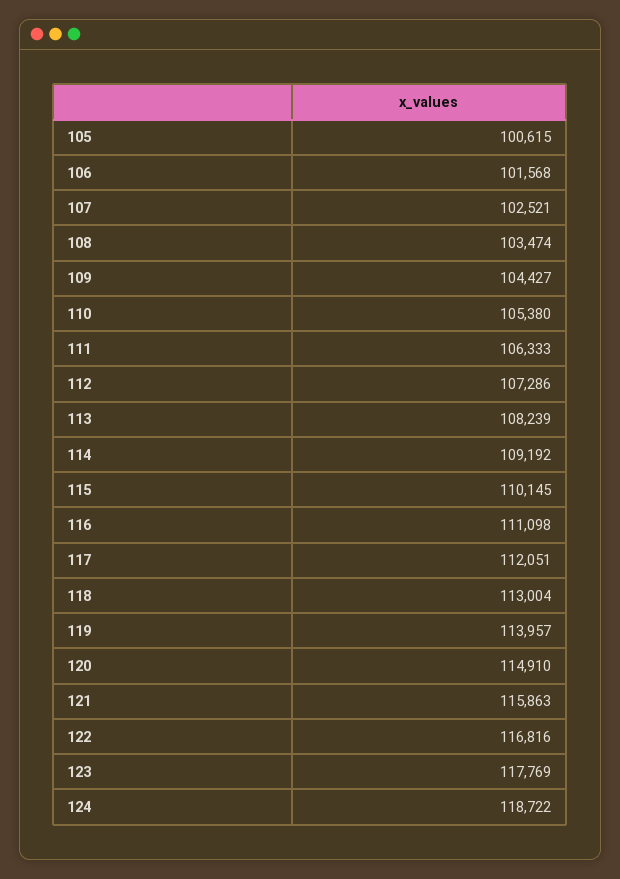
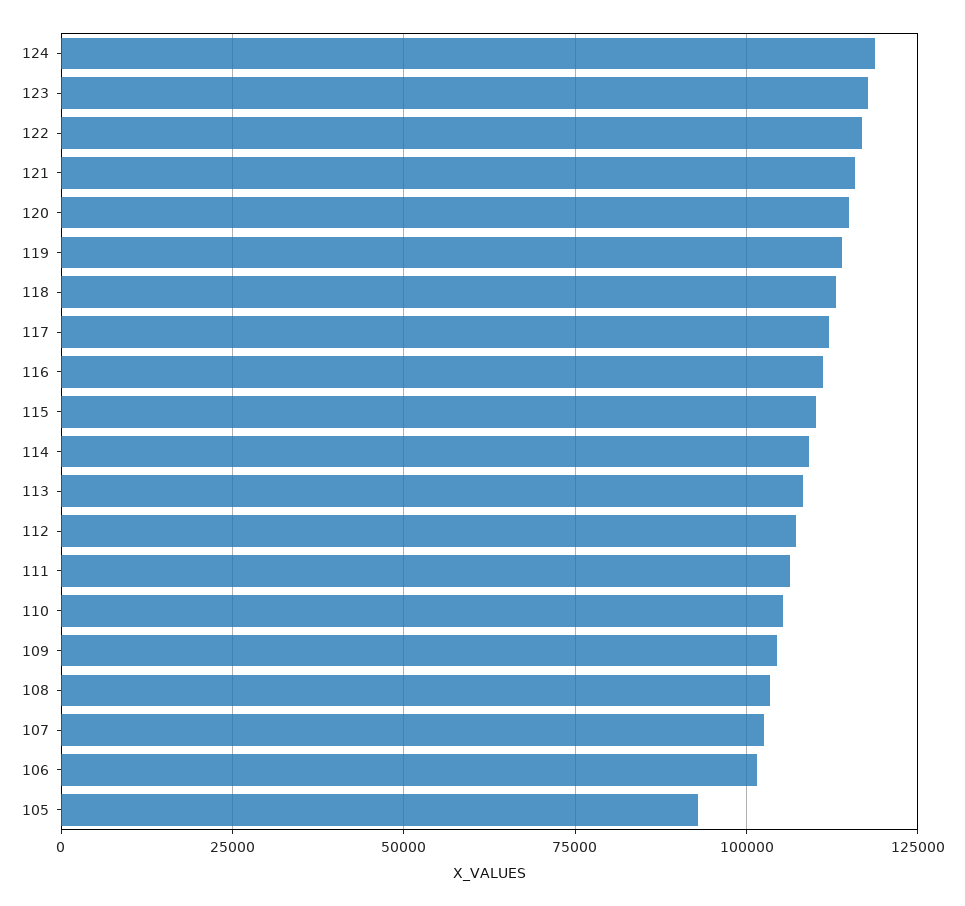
105: 100615 -> 92500

